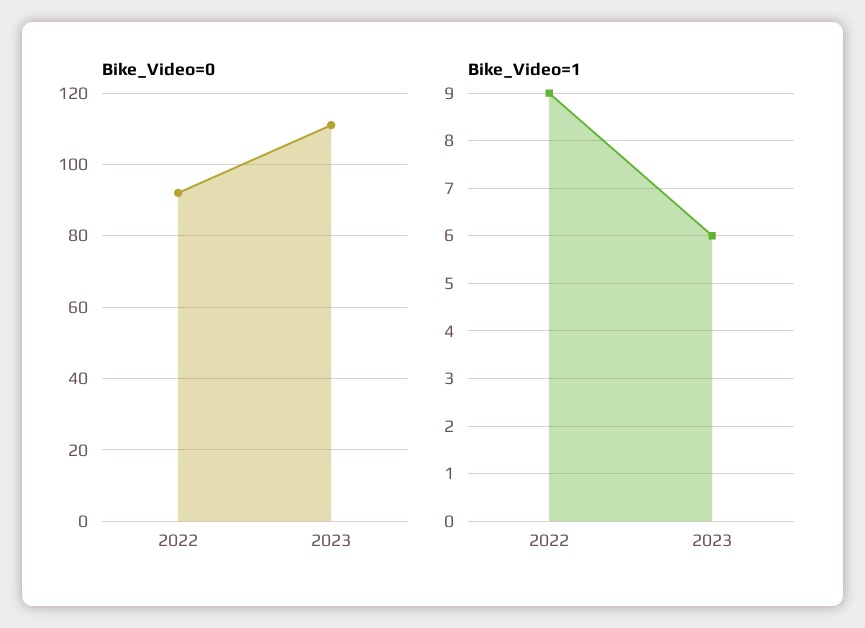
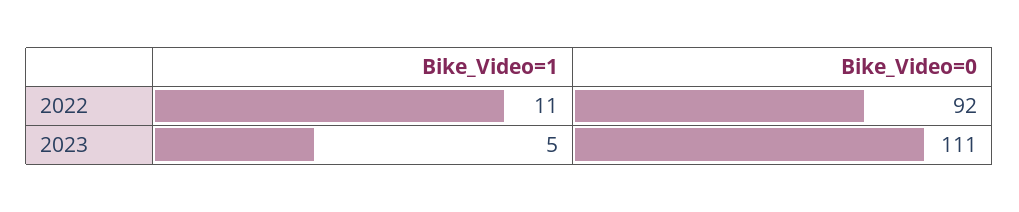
Bike_Video=1, 2022: 9 -> 11
Bike_Video=1, 2023: 6 -> 5

